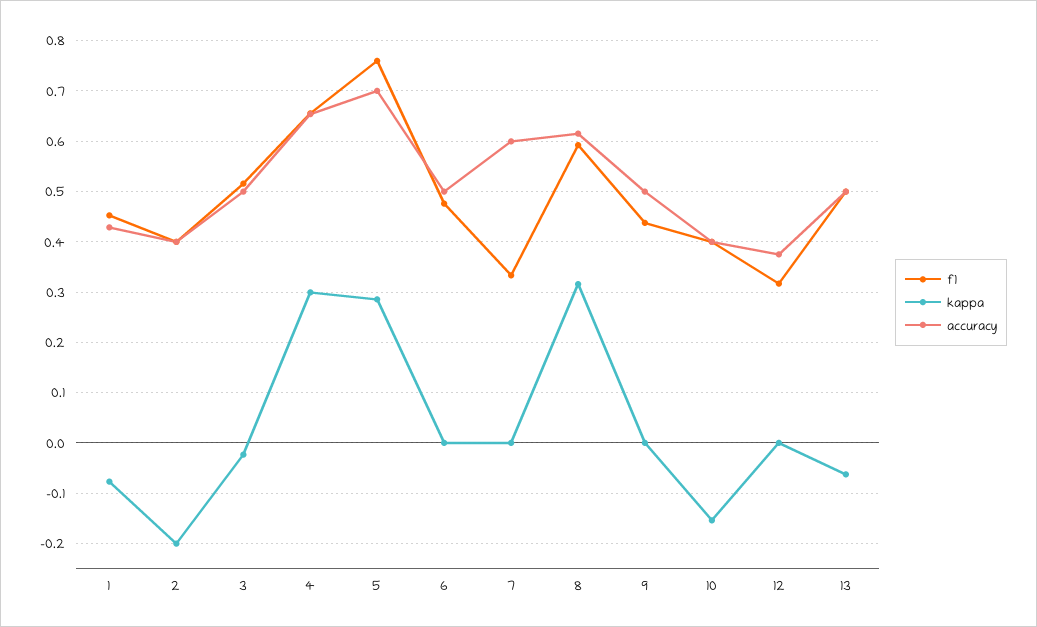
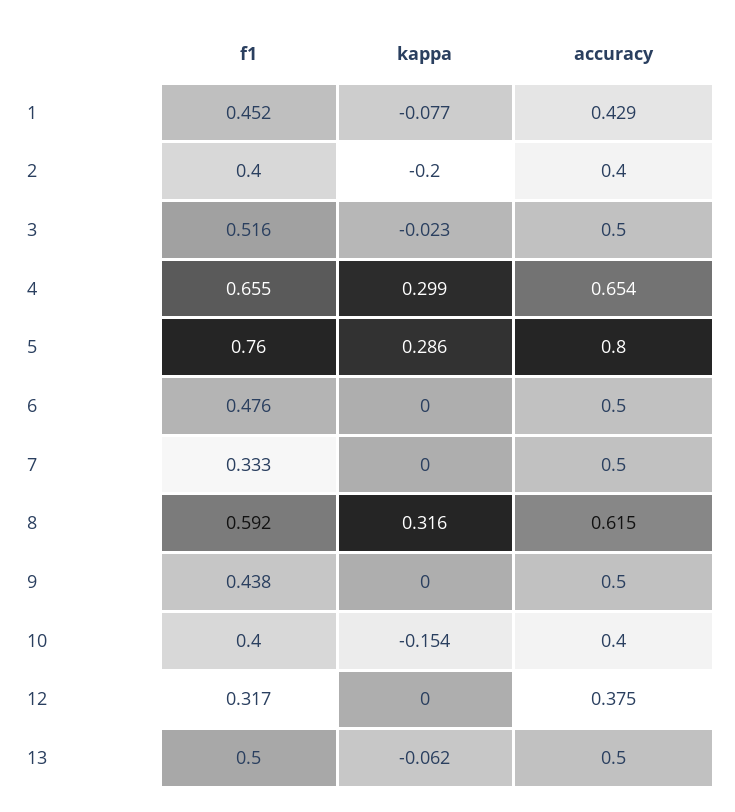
accuracy, 5: 0.7 -> 0.8
accuracy, 7: 0.6 -> 0.5

